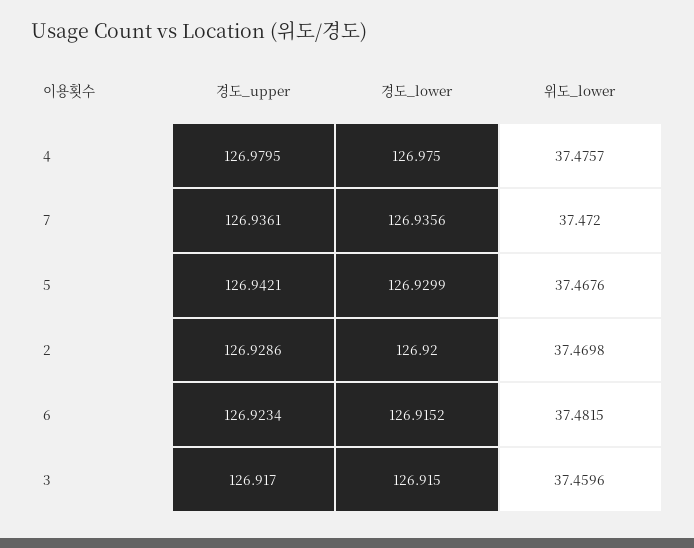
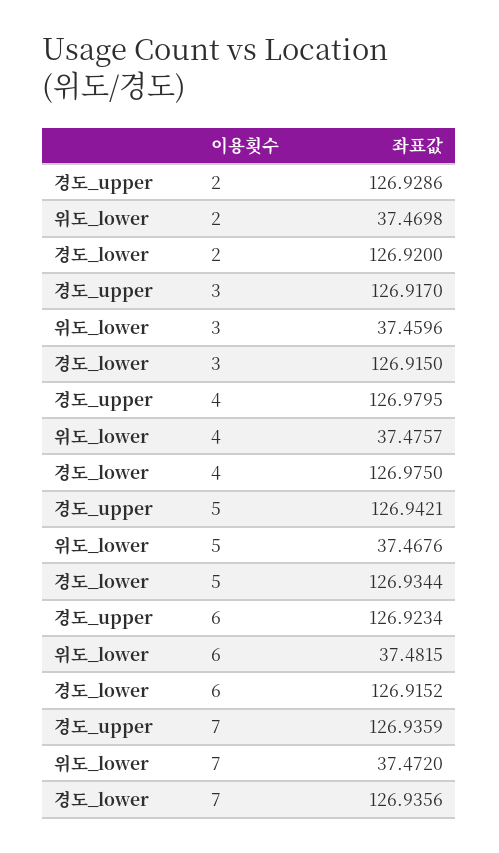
경도_upper, 7: 126.9361 -> 126.9359
경도_lower, 5: 126.9299 -> 126.9344

